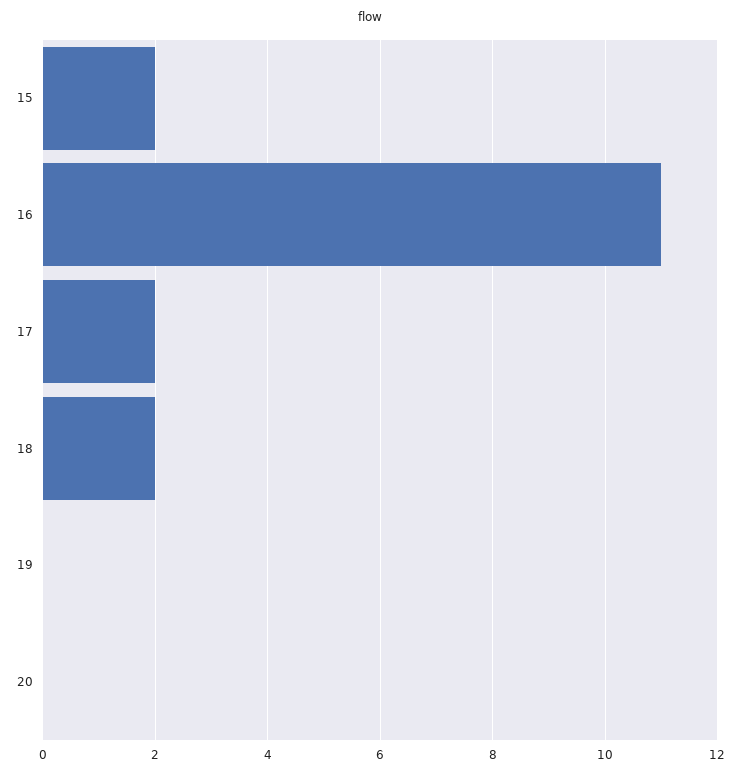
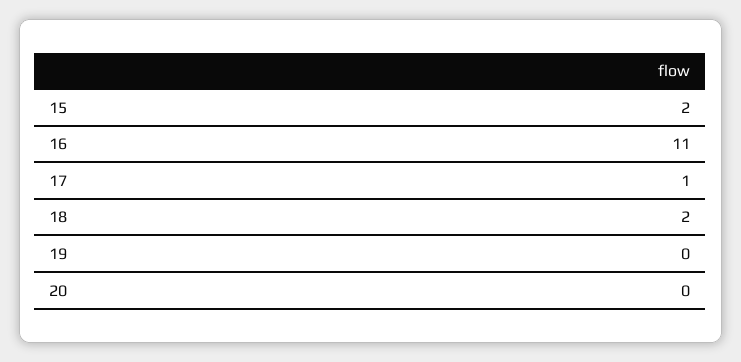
17: 2 -> 1

